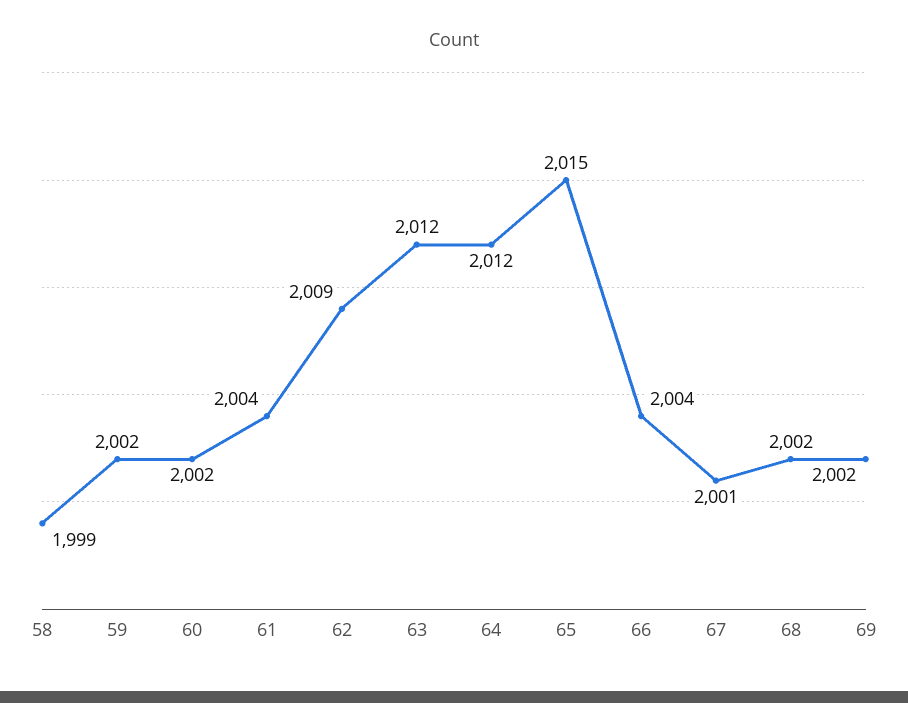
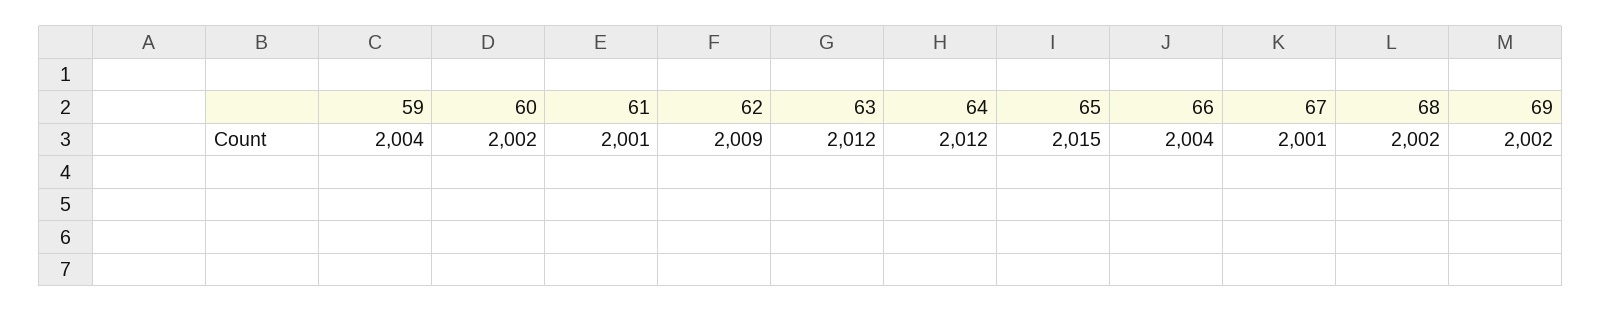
58: 1999 -> none
59: 2002 -> 2004
61: 2004 -> 2001

